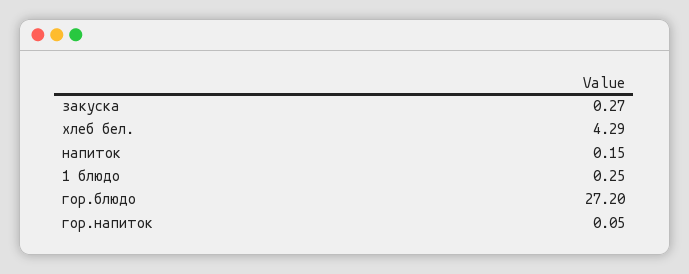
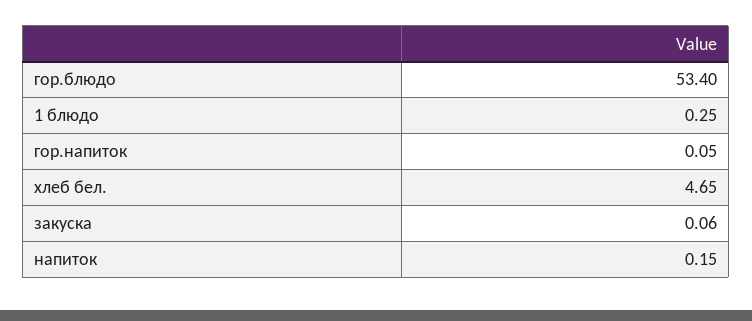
закуска: 0.27 -> 0.06
хлеб бел.: 4.29 -> 4.65
гор.блюдо: 27.2 -> 53.4

